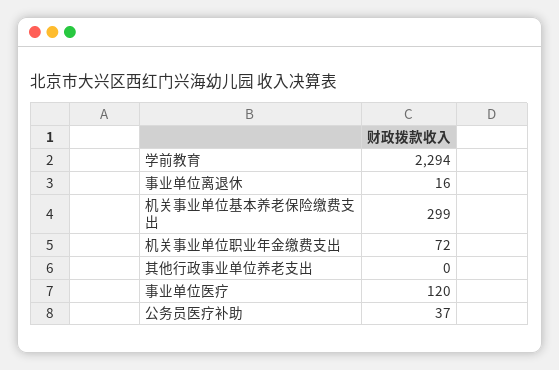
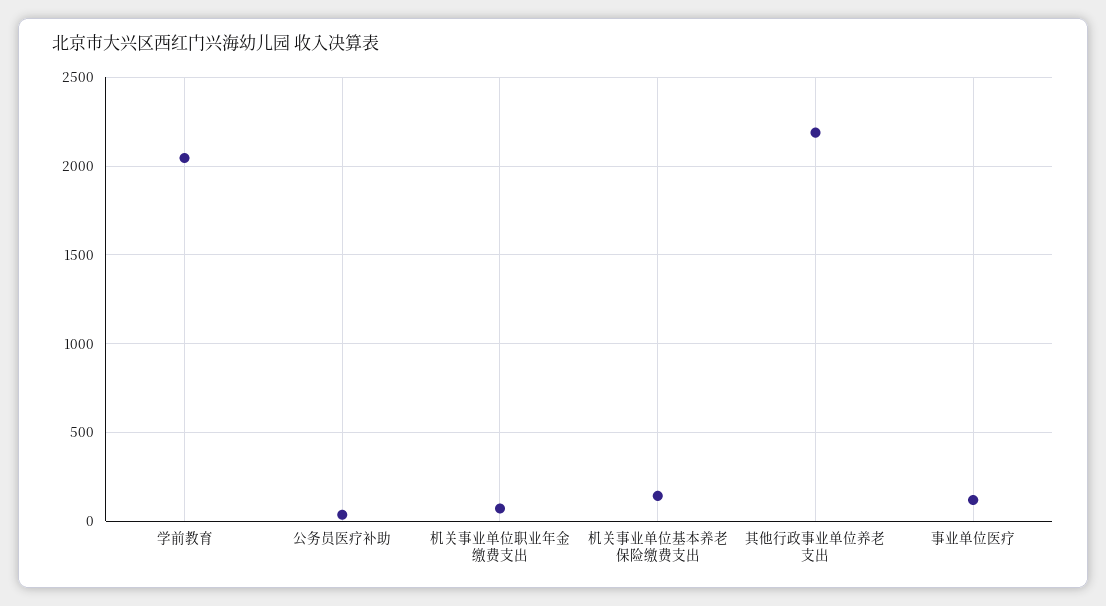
学前教育: 2294 -> 2050
事业单位离退休: 16 -> none
机关事业单位基本养老保险缴费支出: 299 -> 150
其他行政事业单位养老支出: 0 -> 2200

